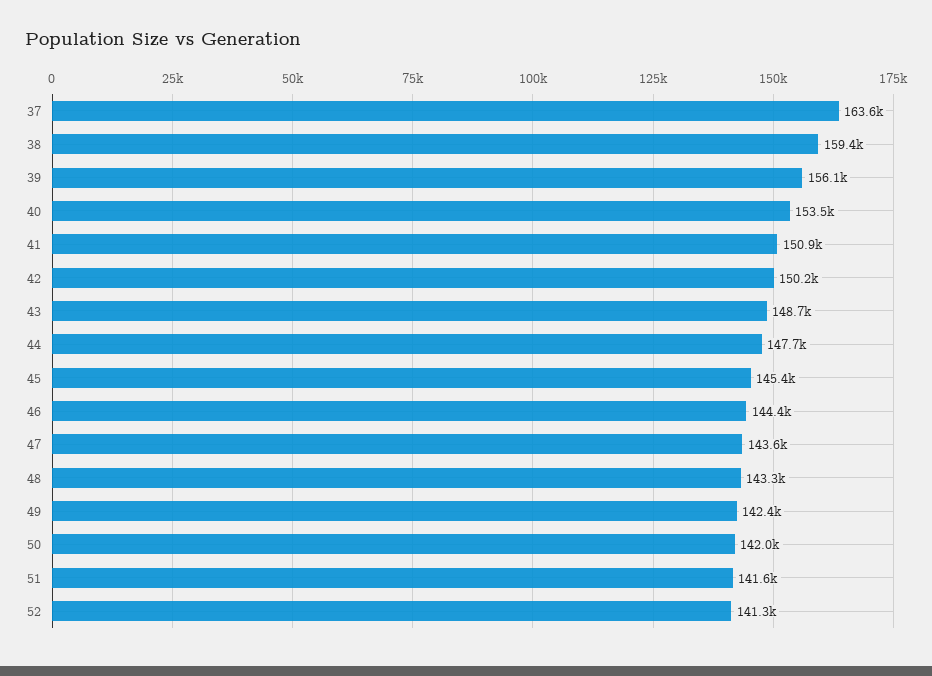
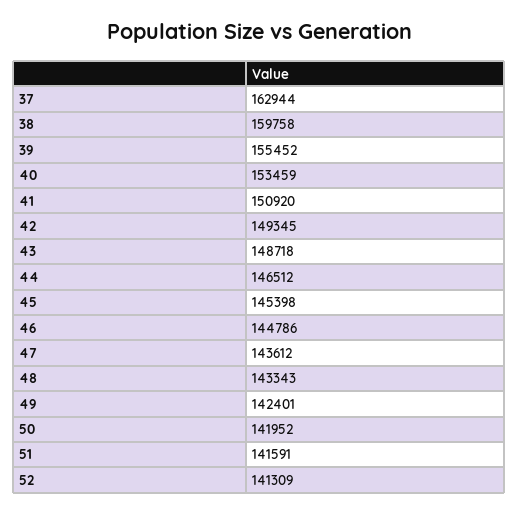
37: 163600 -> 162944
38: 159400 -> 159758
39: 156100 -> 155452
42: 150200 -> 149345
44: 147700 -> 146512
46: 144400 -> 144786

